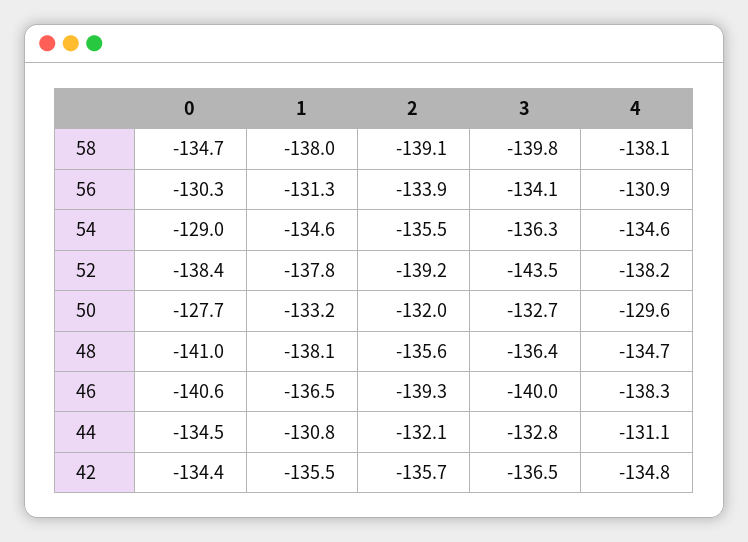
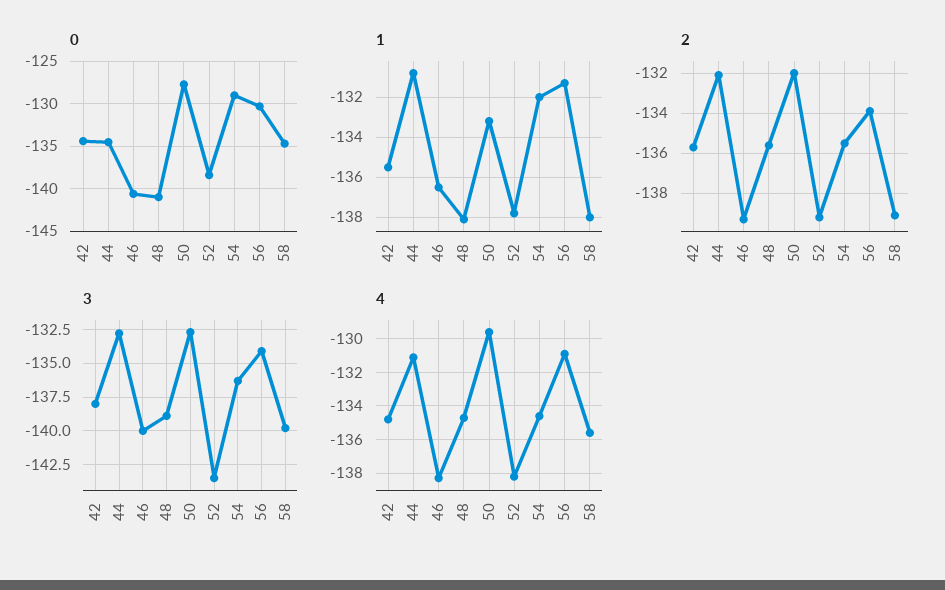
4, 58: -138.1 -> -135.5
1, 54: -134.6 -> -132
3, 48: -136.4 -> -139
3, 42: -136.5 -> -138

